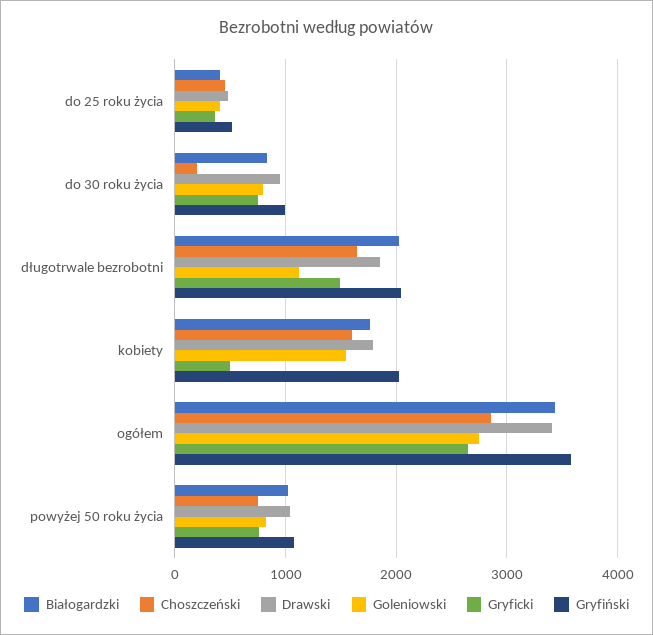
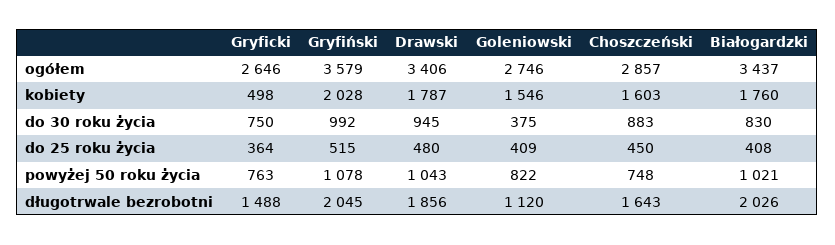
Choszczeński, do 30 roku życia: 200 -> 883
Goleniowski, do 30 roku życia: 800 -> 375

